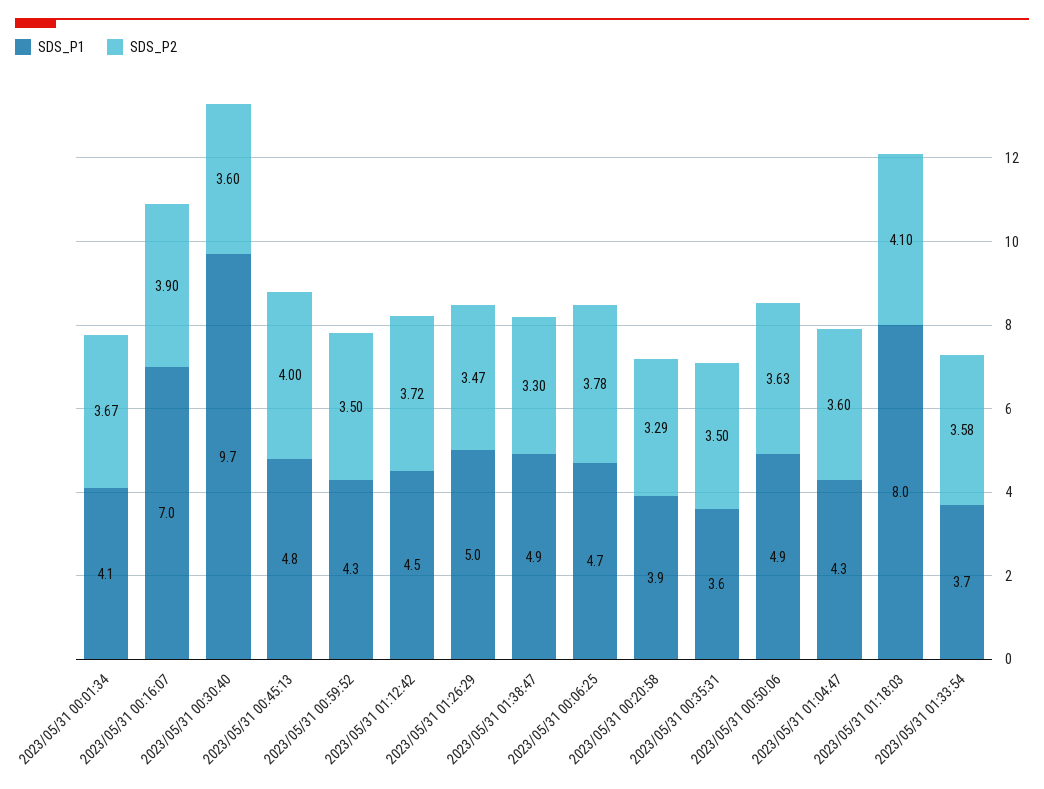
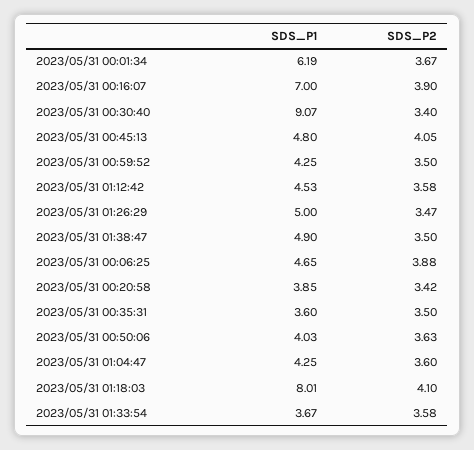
SDS_P1, 2023/05/31 00:01:34: 4.1 -> 6.19
SDS_P1, 2023/05/31 00:30:40: 9.7 -> 9.07
SDS_P2, 2023/05/31 00:30:40: 3.6 -> 3.4
SDS_P2, 2023/05/31 00:45:13: 4 -> 4.05
SDS_P2, 2023/05/31 01:12:42: 3.72 -> 3.58
SDS_P2, 2023/05/31 01:38:47: 3.3 -> 3.5
SDS_P2, 2023/05/31 00:06:25: 3.78 -> 3.88
SDS_P2, 2023/05/31 00:20:58: 3.29 -> 3.42
SDS_P1, 2023/05/31 00:50:06: 4.9 -> 4.03

